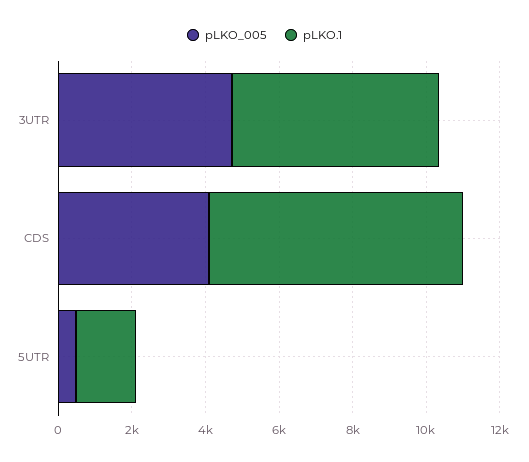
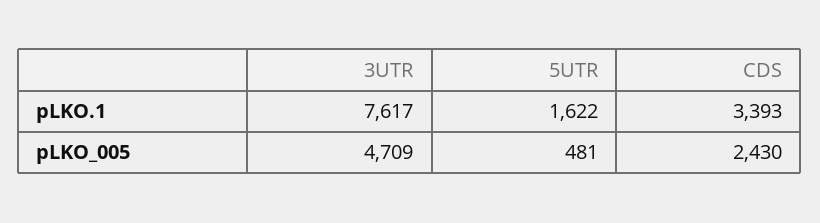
pLKO.1, 3UTR: 5500 -> 7617
pLKO_005, CDS: 4000 -> 2430
pLKO.1, CDS: 7000 -> 3393

